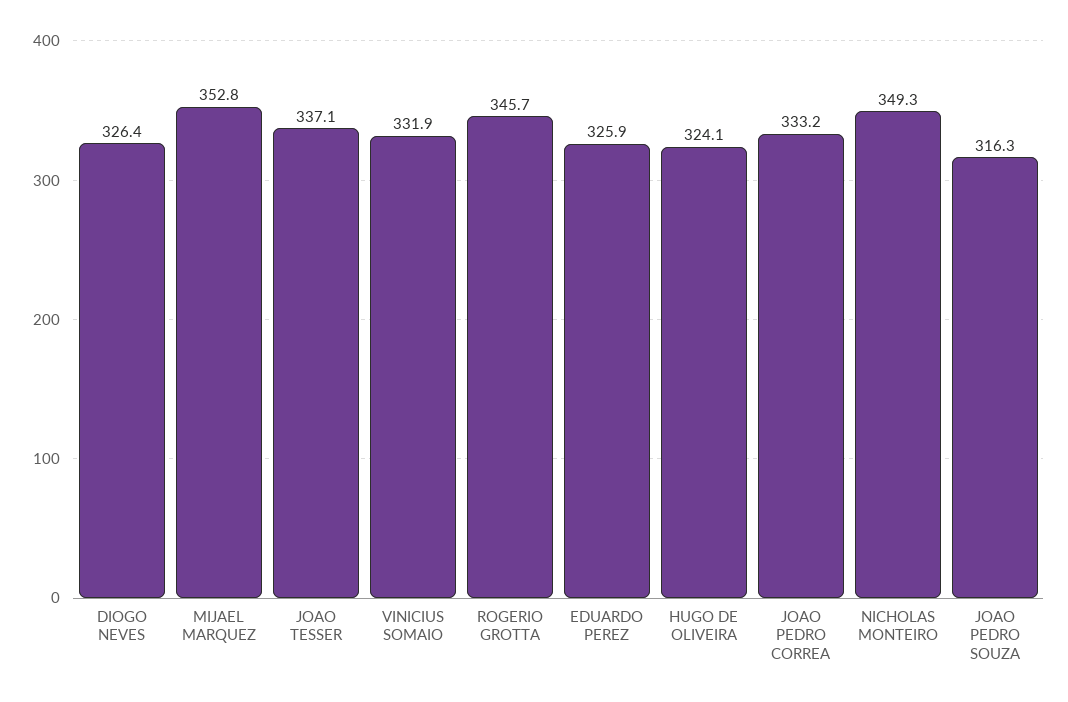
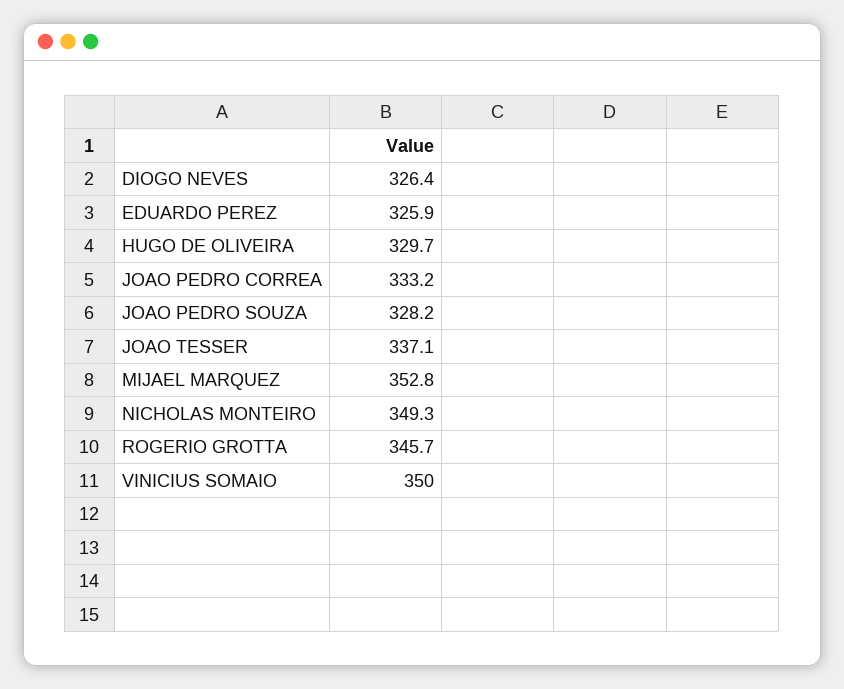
VINICIUS SOMAIO: 331.9 -> 350
HUGO DE OLIVEIRA: 324.1 -> 329.7
JOAO PEDRO SOUZA: 316.3 -> 328.2

